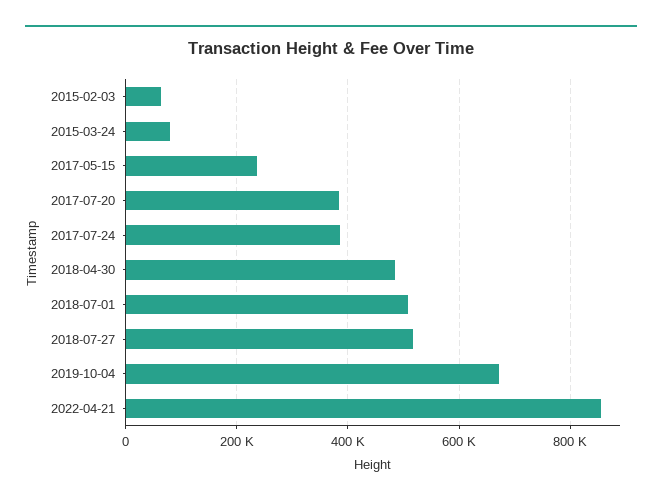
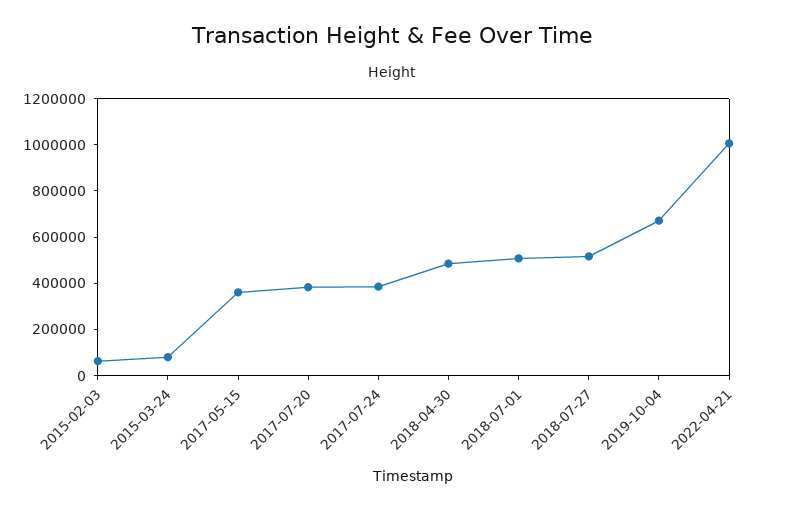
2017-05-15: 240000 -> 350000
2022-04-21: 860000 -> 1000000

